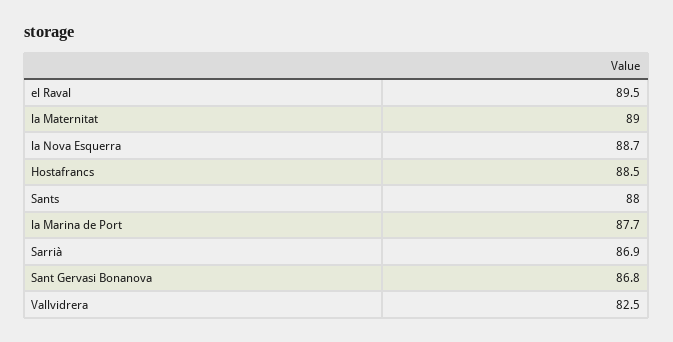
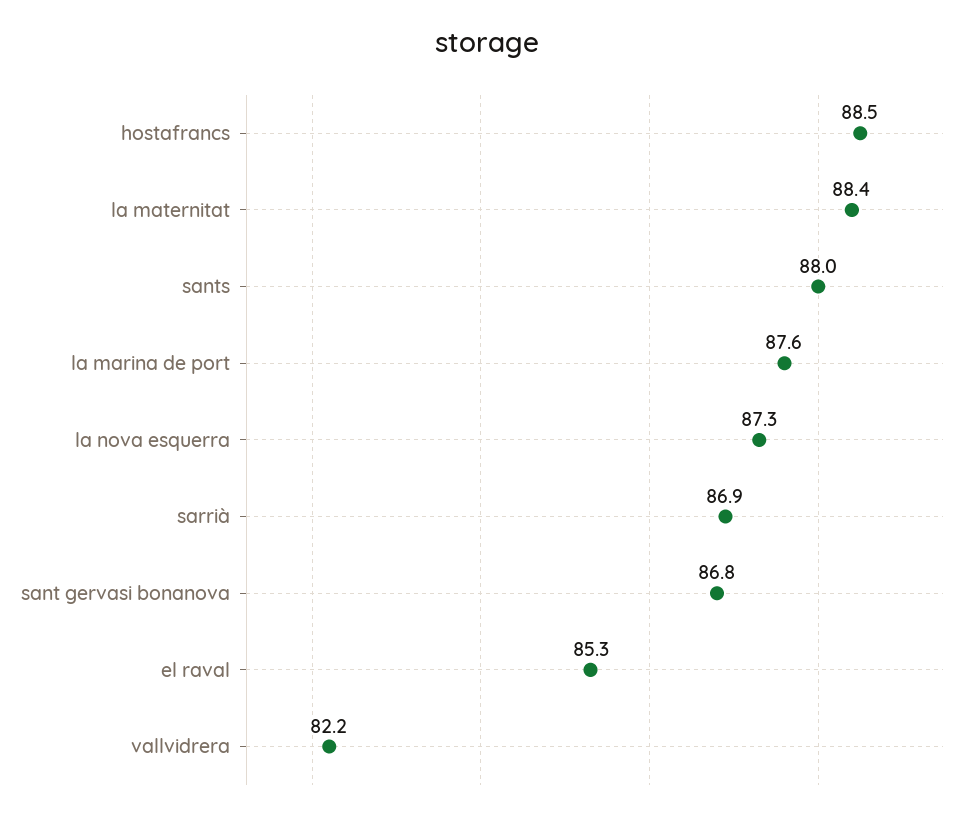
el Raval: 89.5 -> 85.3
la Maternitat: 89 -> 88.4
la Nova Esquerra: 88.7 -> 87.3
la Marina de Port: 87.7 -> 87.6
Vallvidrera: 82.5 -> 82.2

